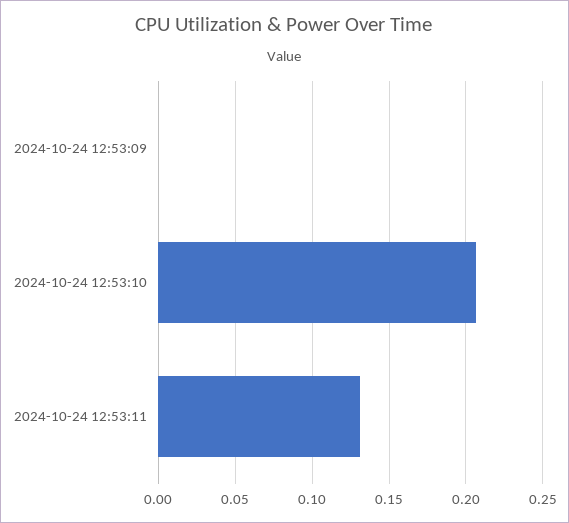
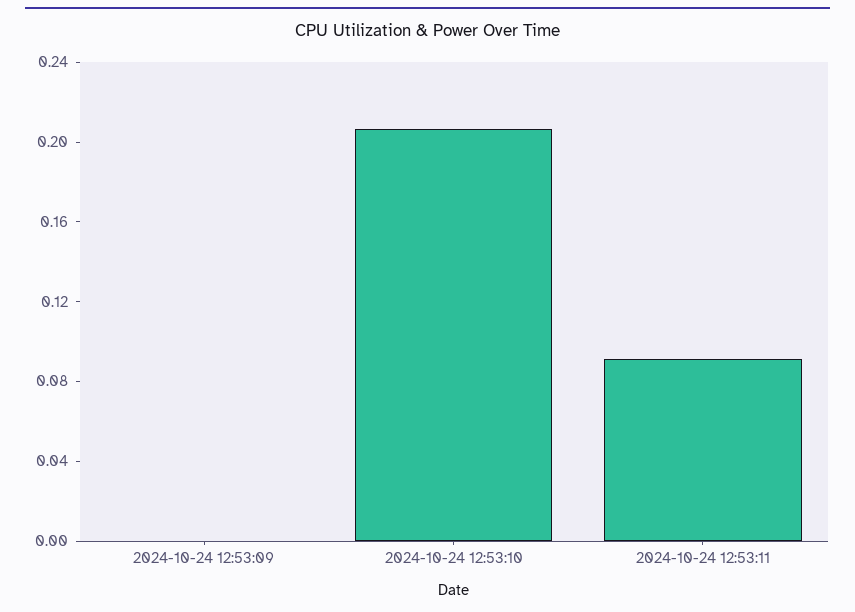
2024-10-24 12:53:11: 0.13 -> 0.09

